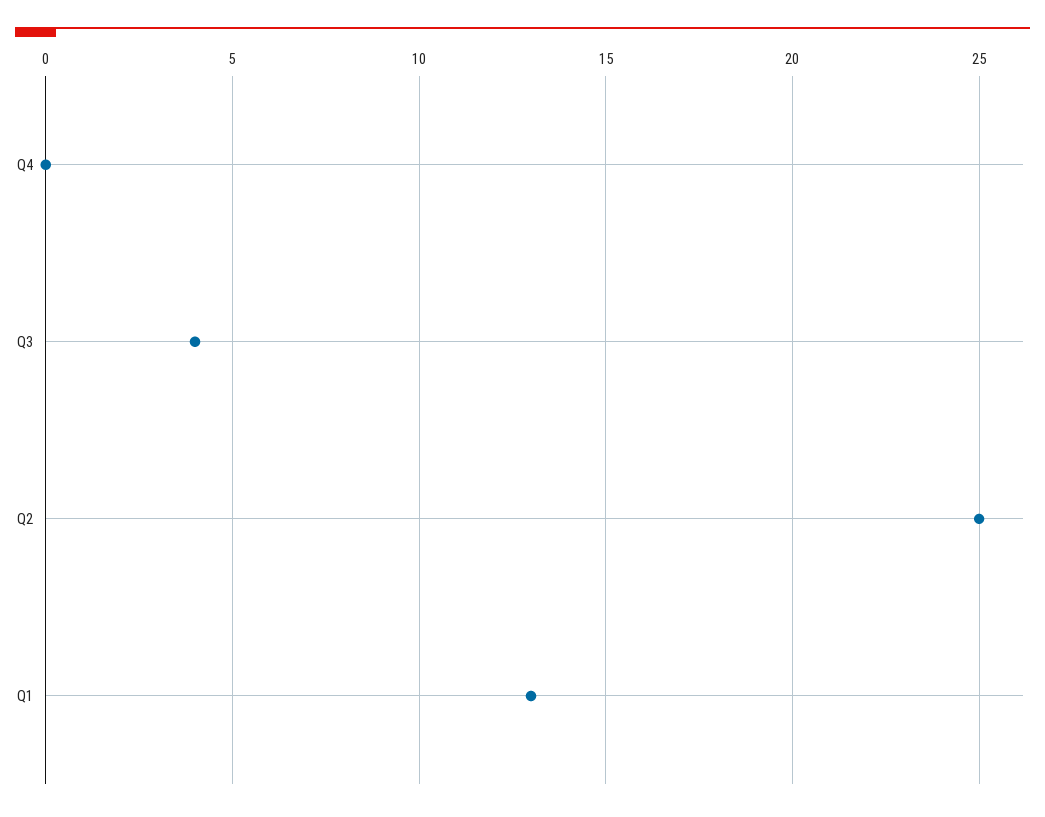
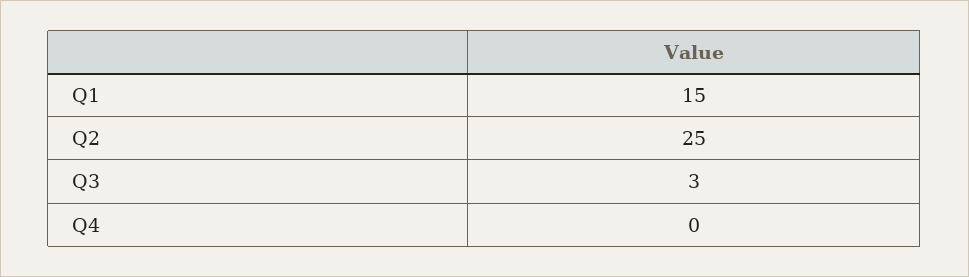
Q3: 4 -> 3
Q1: 13 -> 15

